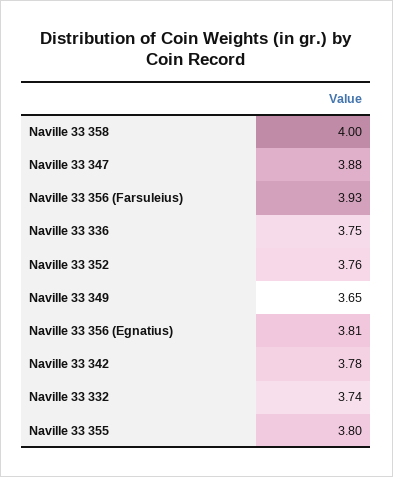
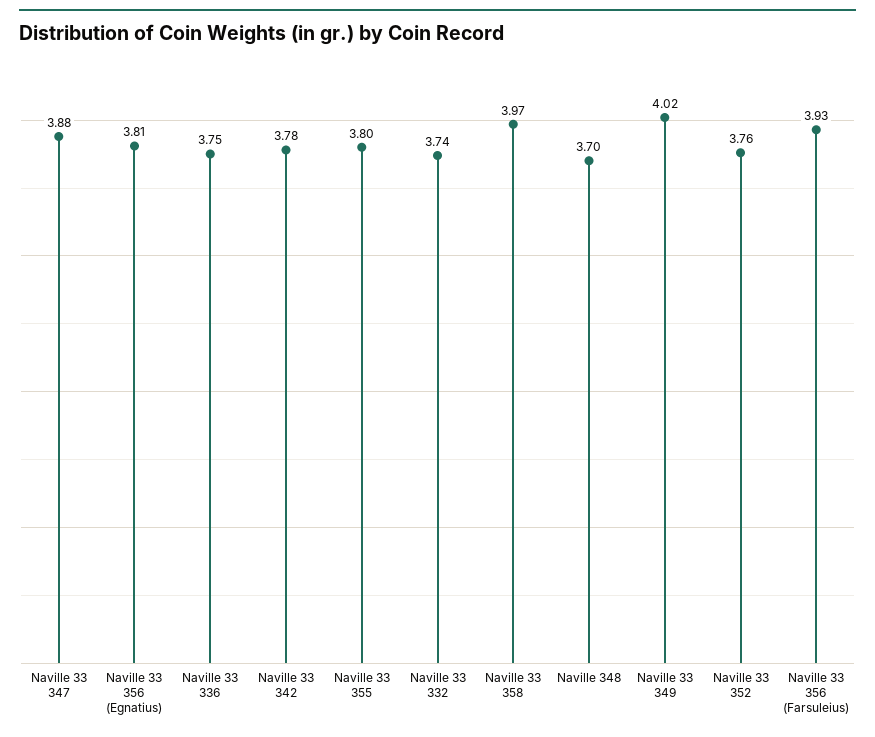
Naville 33 358: 4 -> 3.97
Naville 33 349: 3.65 -> 4.02
Naville 348: none -> 3.7

